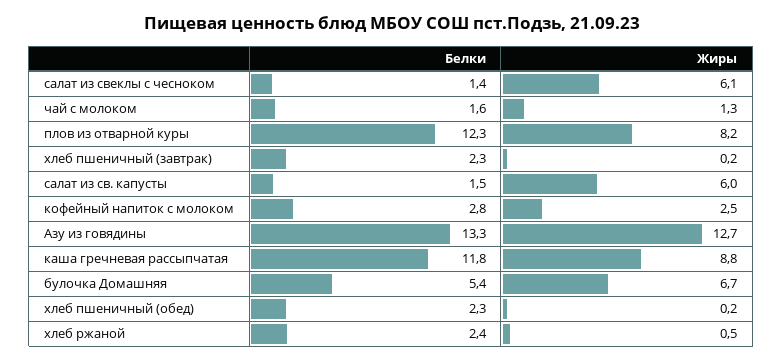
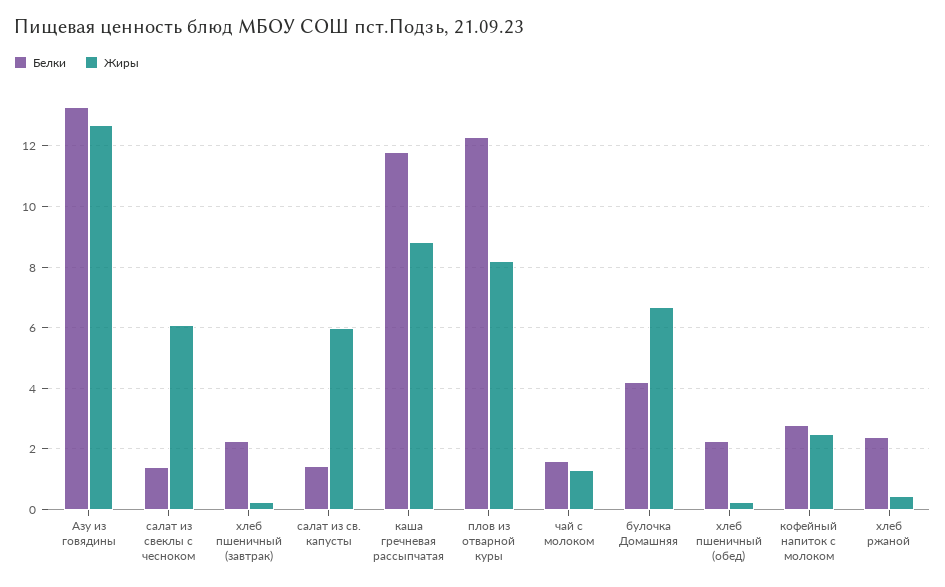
Белки, булочка Домашняя: 5.4 -> 4.2

